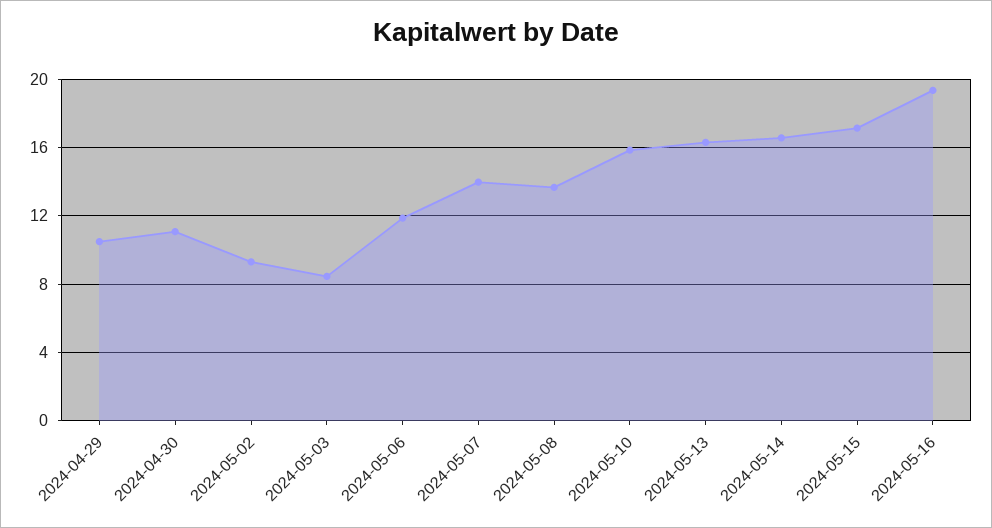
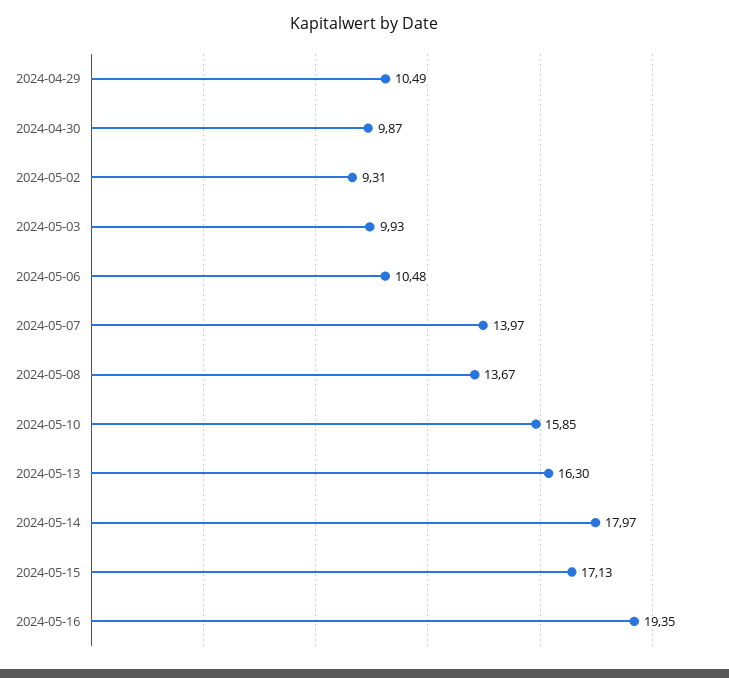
2024-04-30: 11 -> 9.87
2024-05-03: 8.5 -> 9.93
2024-05-06: 12 -> 10.48
2024-05-14: 16.5 -> 17.97

